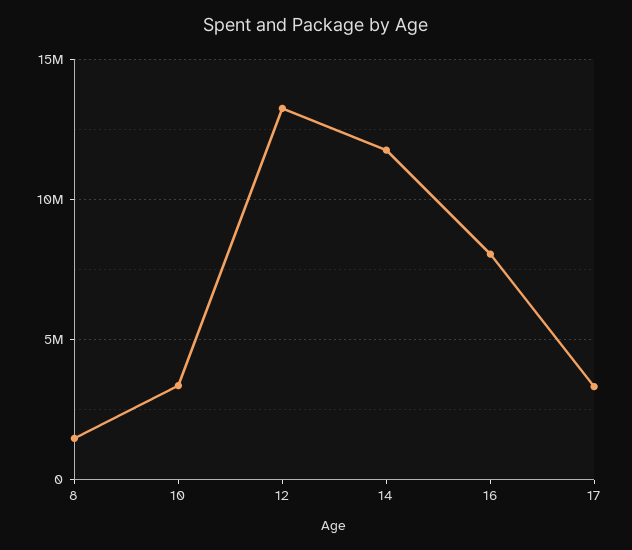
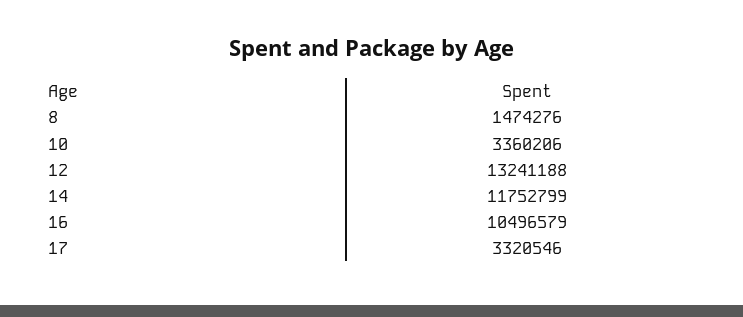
16: 8000000 -> 10496579

